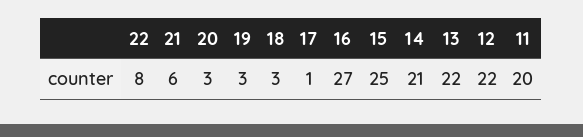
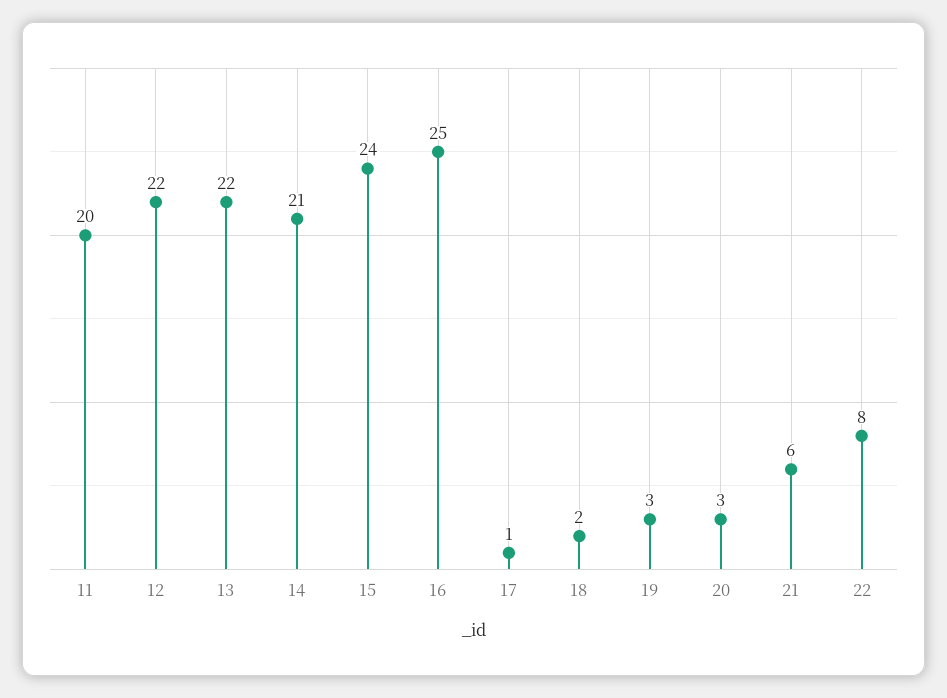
18: 3 -> 2
16: 27 -> 25
15: 25 -> 24

